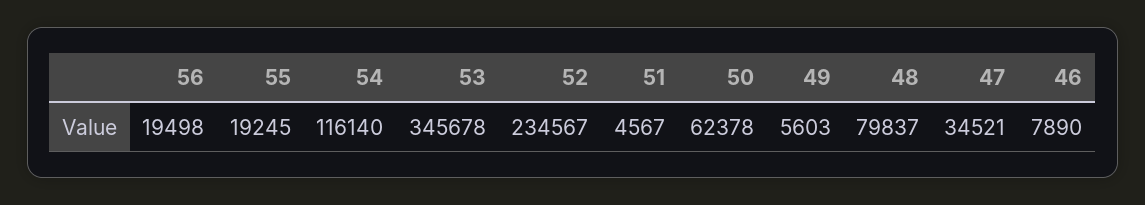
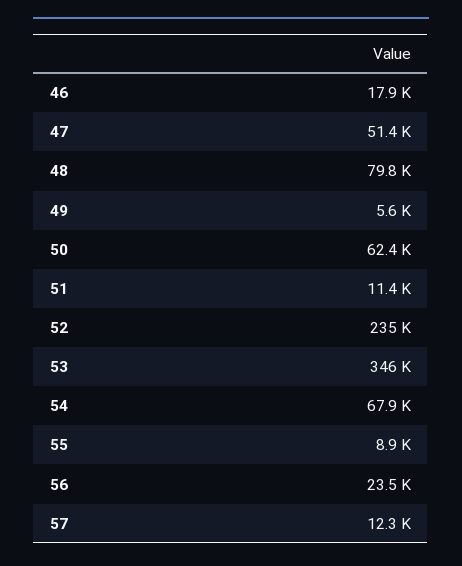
56: 19498 -> 23500
55: 19245 -> 8900
54: 116140 -> 67900
51: 4567 -> 11400
47: 34521 -> 51400
46: 7890 -> 17900
57: none -> 12300

